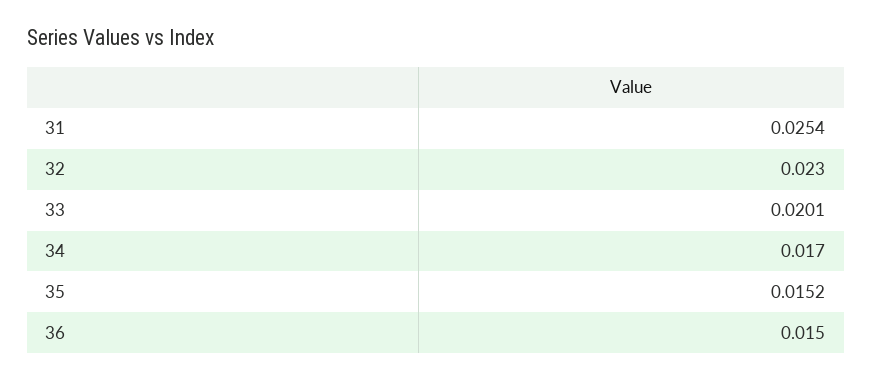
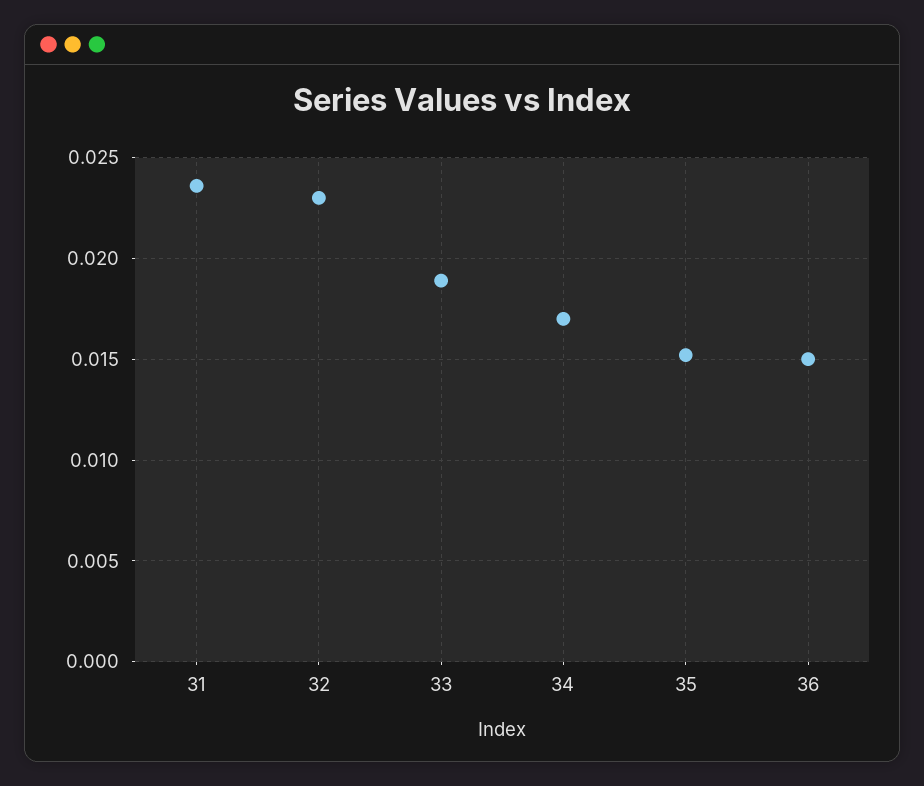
31: 0.0254 -> 0.0235
33: 0.0201 -> 0.019

